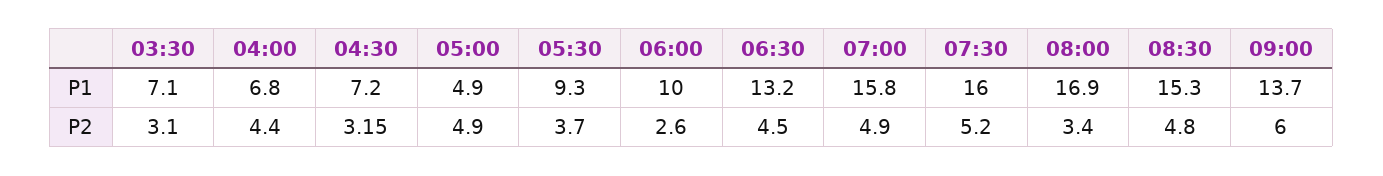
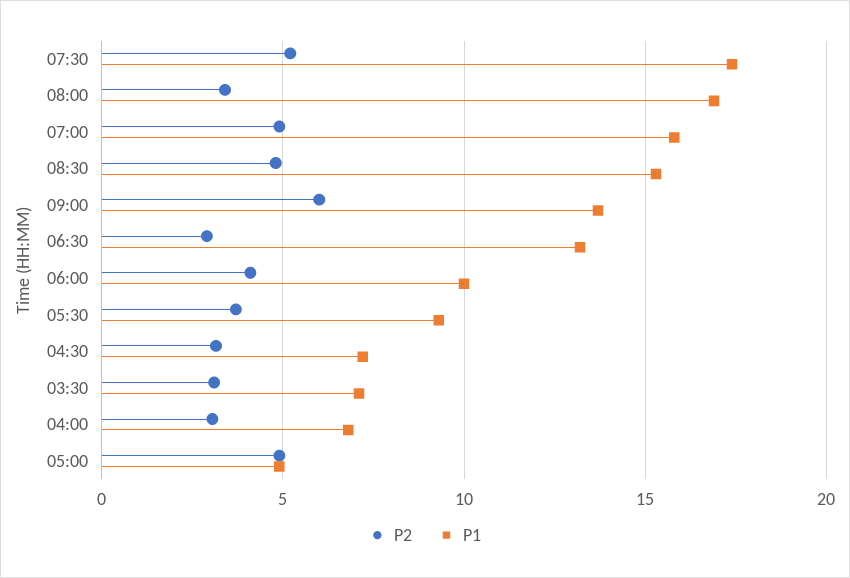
P1, 07:30: 16 -> 17.5
P2, 04:00: 4.4 -> 3
P2, 06:00: 2.6 -> 4
P2, 06:30: 4.5 -> 3

